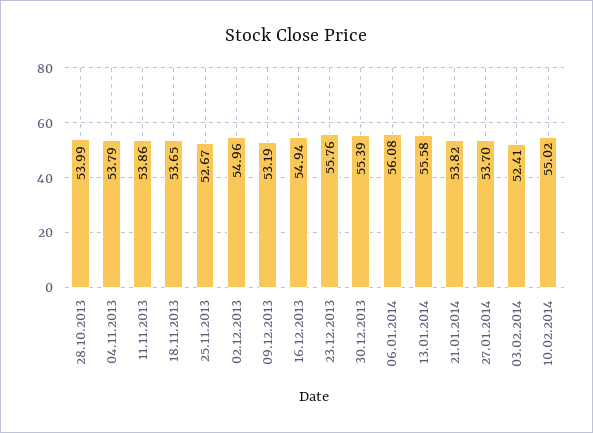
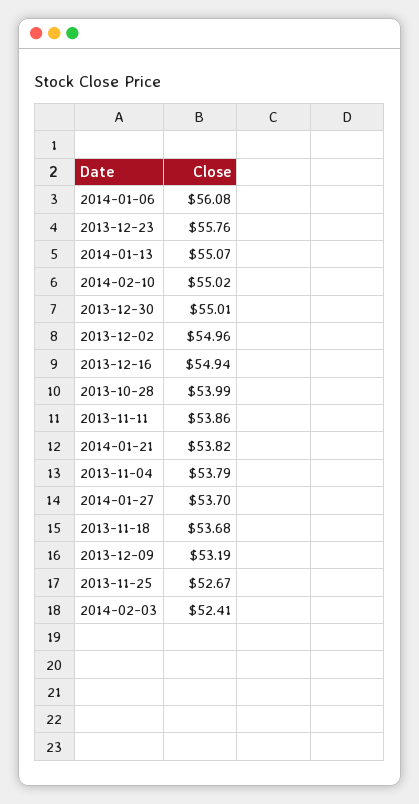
18.11.2013: 53.65 -> 53.68
30.12.2013: 55.39 -> 55.01
13.01.2014: 55.58 -> 55.07

